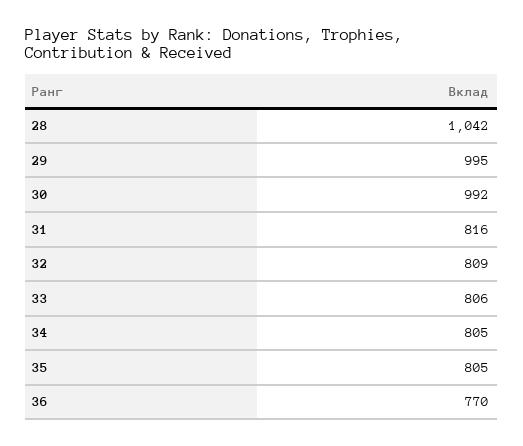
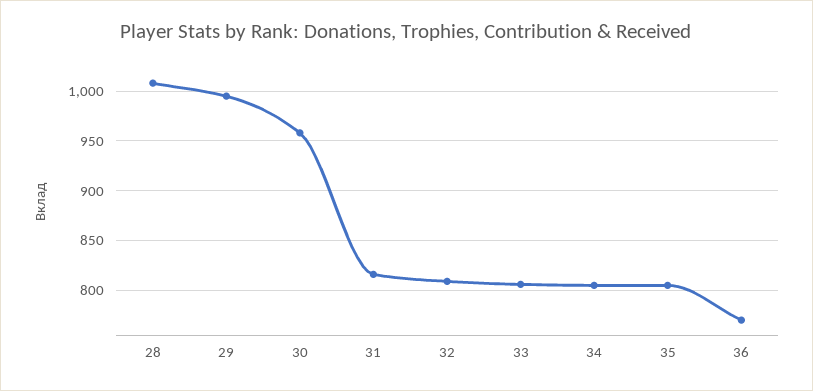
28: 1042 -> 1010
30: 992 -> 960

